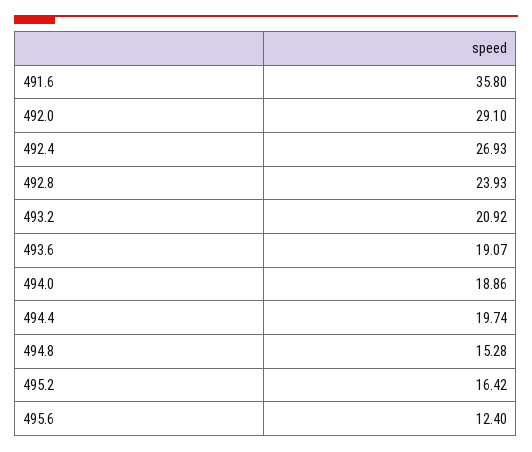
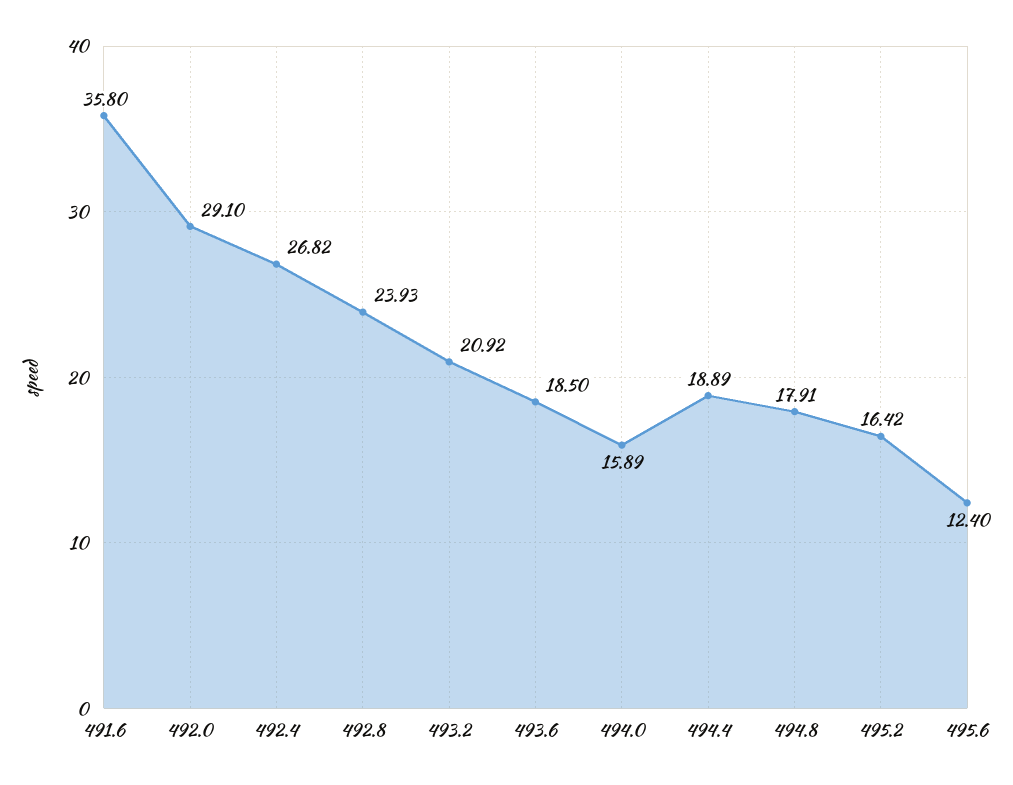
492.4: 26.93 -> 26.82
493.6: 19.07 -> 18.5
494.0: 18.86 -> 15.89
494.4: 19.74 -> 18.89
494.8: 15.28 -> 17.91

